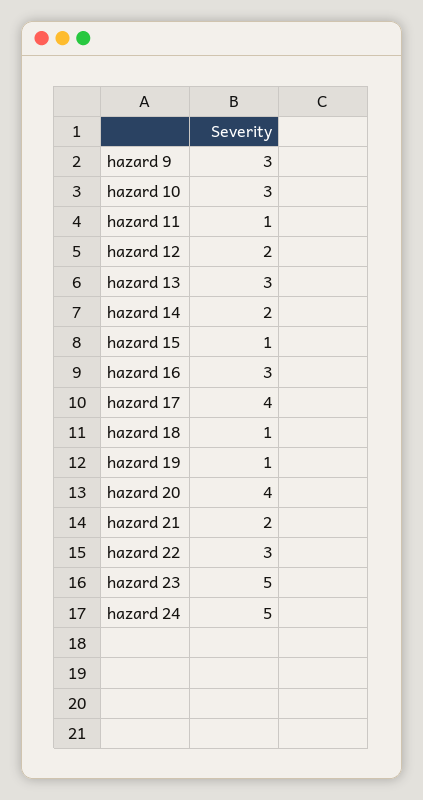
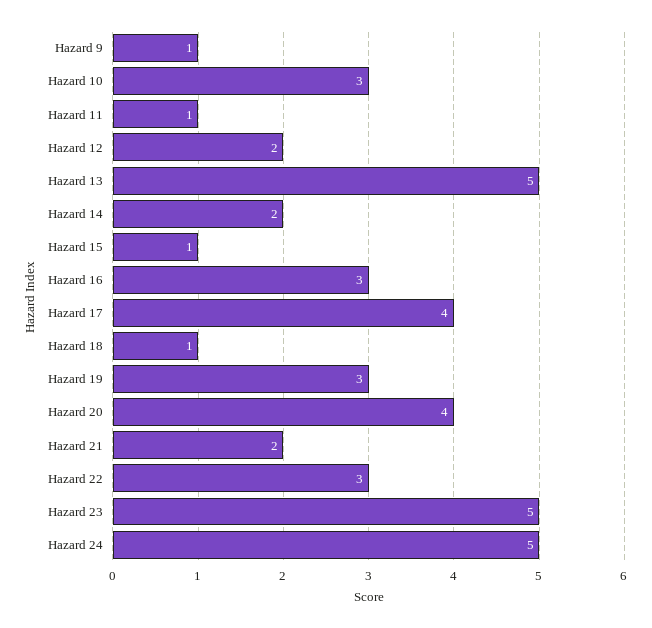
hazard 9: 3 -> 1
hazard 13: 3 -> 5
hazard 19: 1 -> 3

